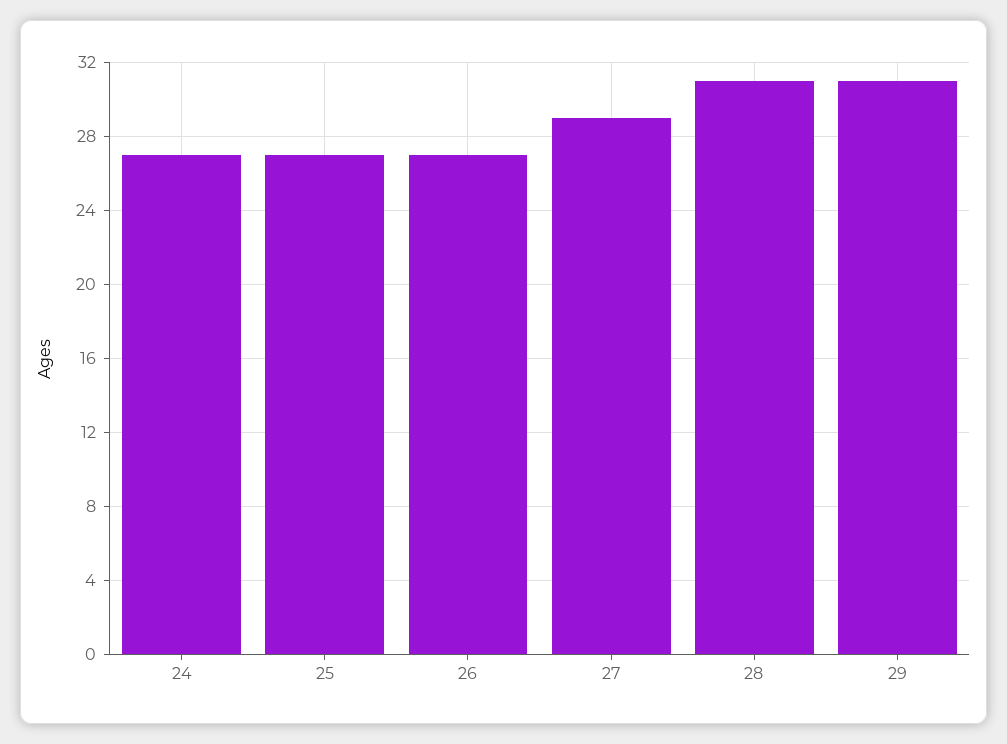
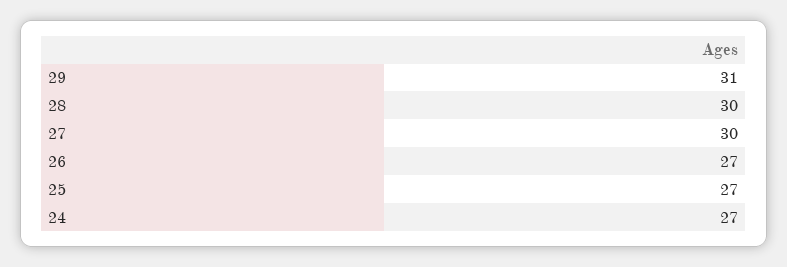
27: 29 -> 30
28: 31 -> 30

